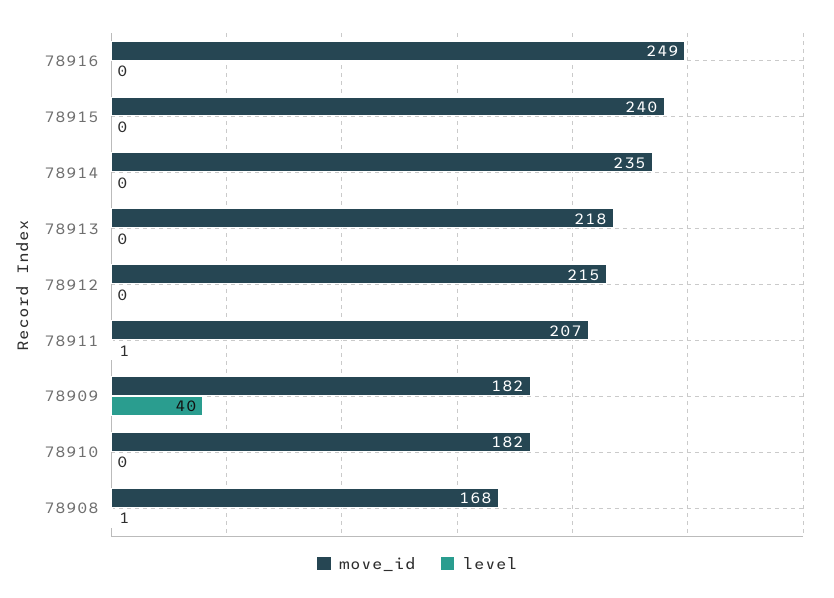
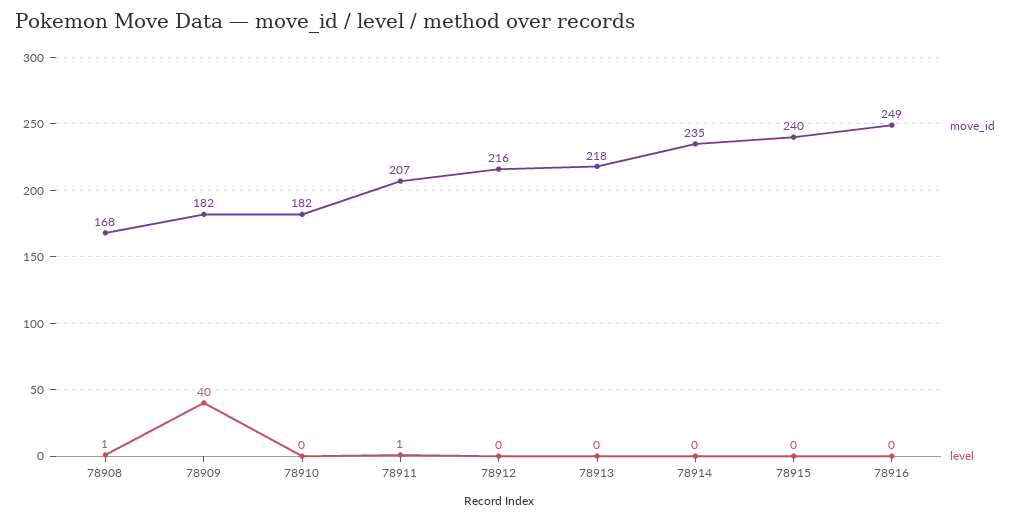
move_id, 78912: 215 -> 216

